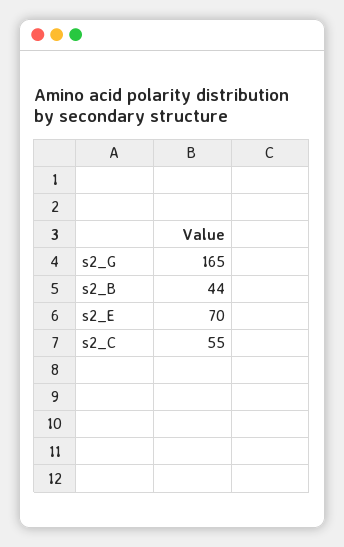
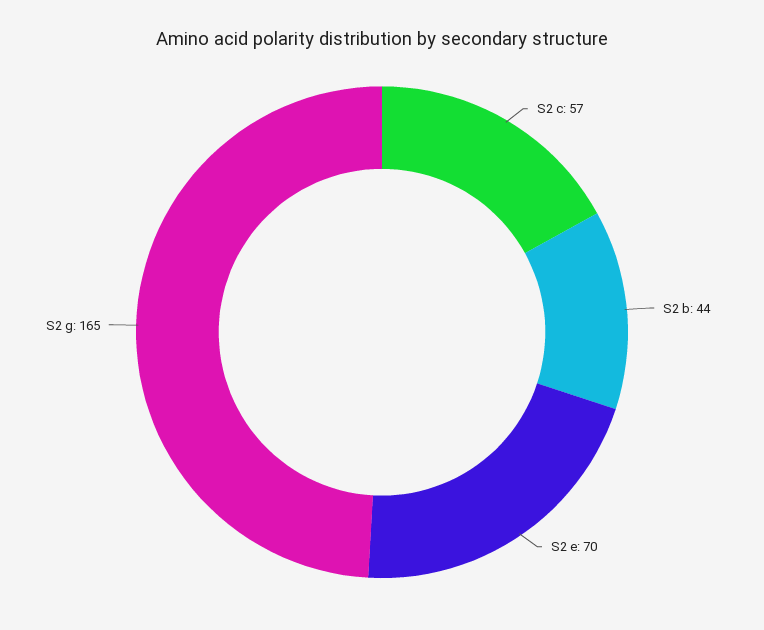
s2_C: 55 -> 57

